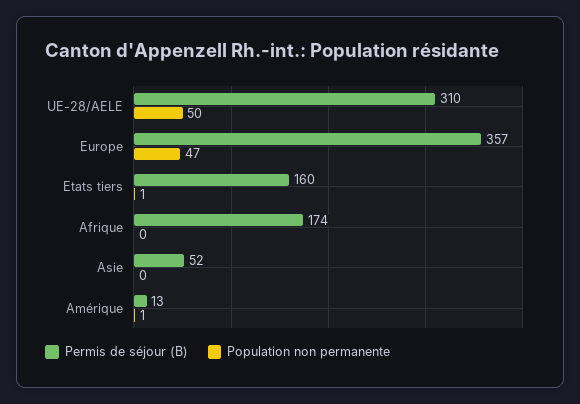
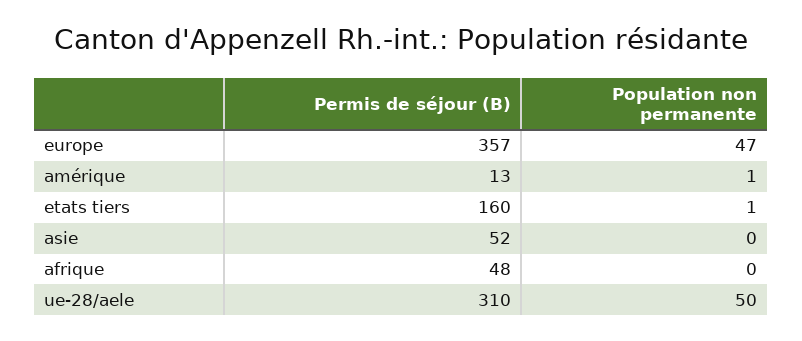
Permis de séjour (B), Afrique: 174 -> 48

